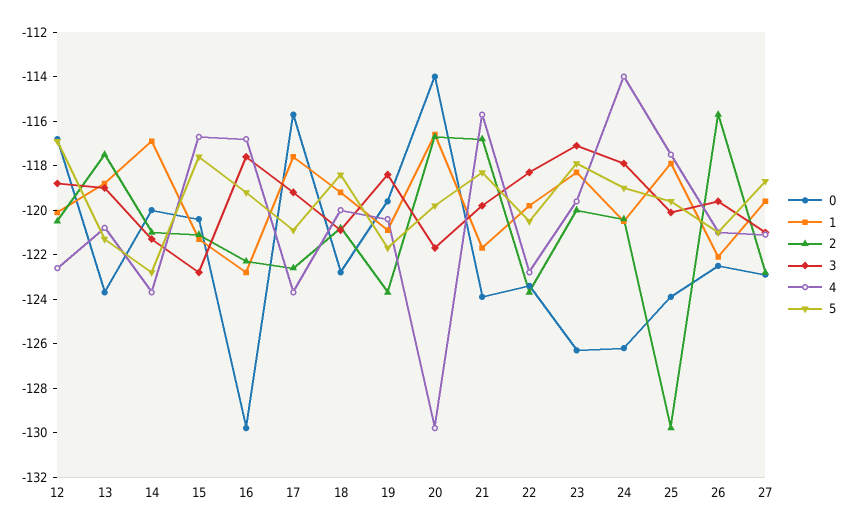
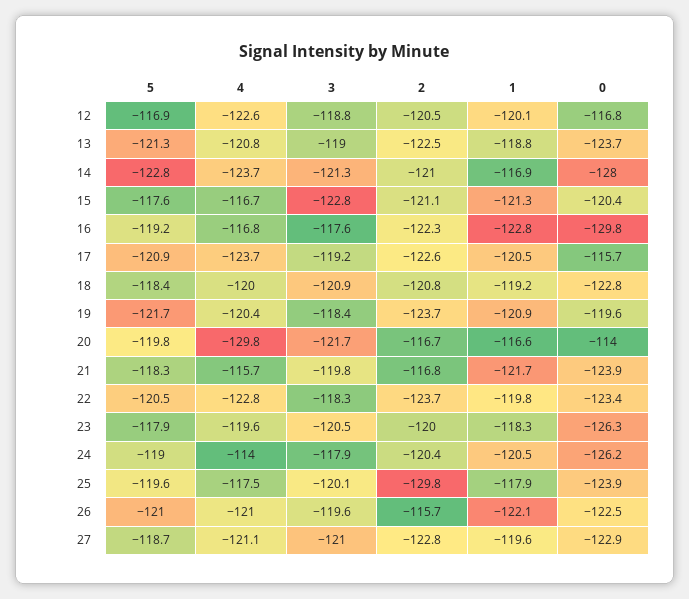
2, 13: -117.5 -> -122.5
0, 14: -120 -> -128
1, 17: -117.5 -> -120.5
3, 23: -117 -> -120.5

